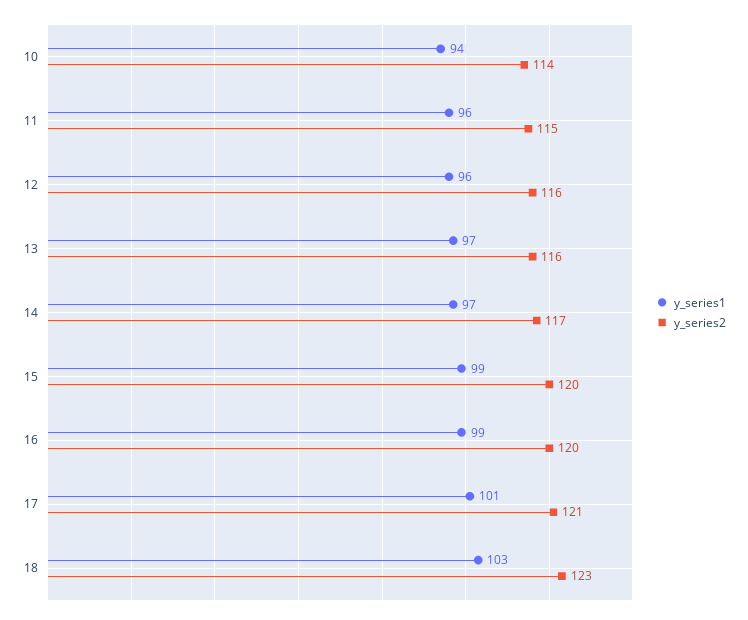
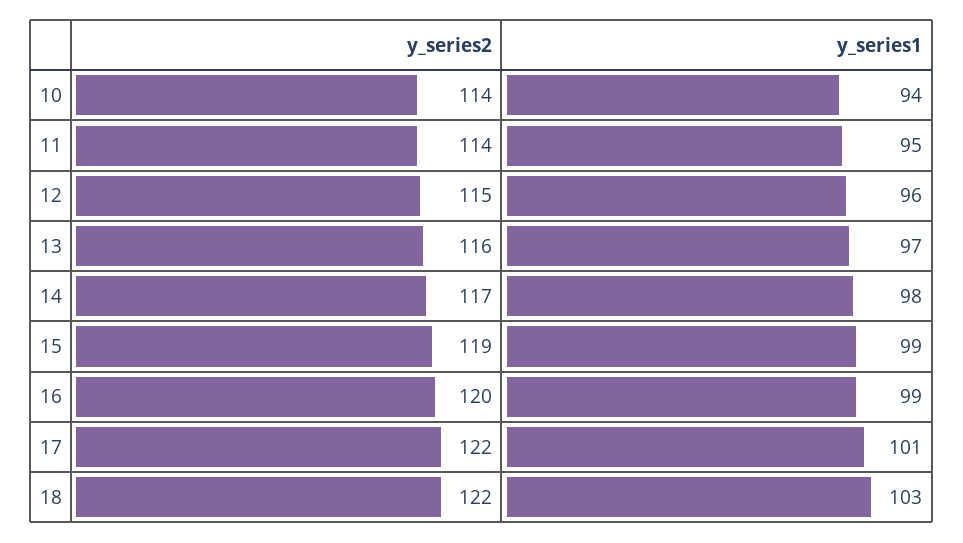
y_series1, 11: 96 -> 95
y_series2, 11: 115 -> 114
y_series2, 12: 116 -> 115
y_series1, 14: 97 -> 98
y_series2, 15: 120 -> 119
y_series2, 17: 121 -> 122
y_series2, 18: 123 -> 122

